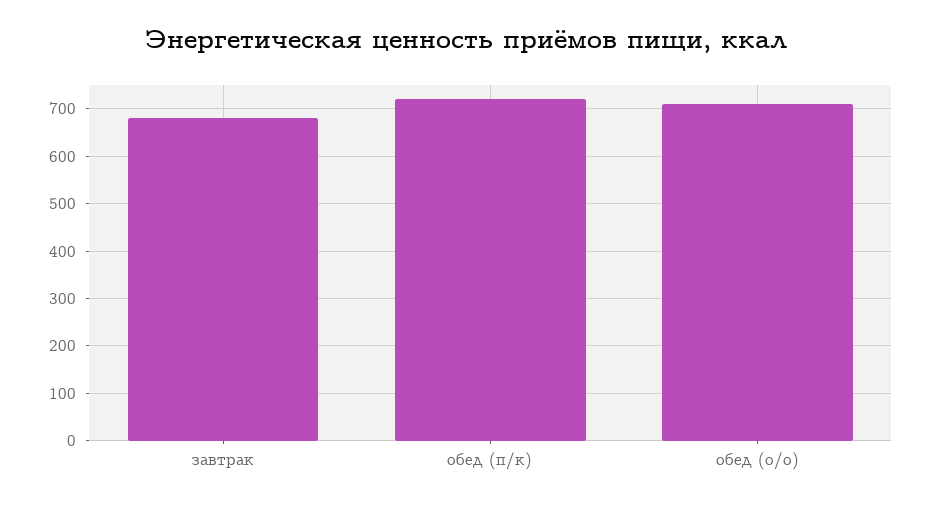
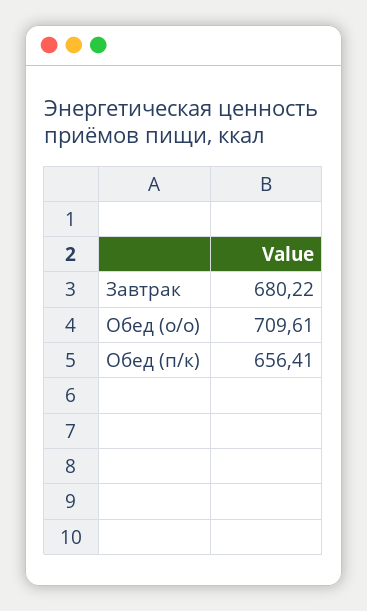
обед (п/к): 720 -> 656.41

